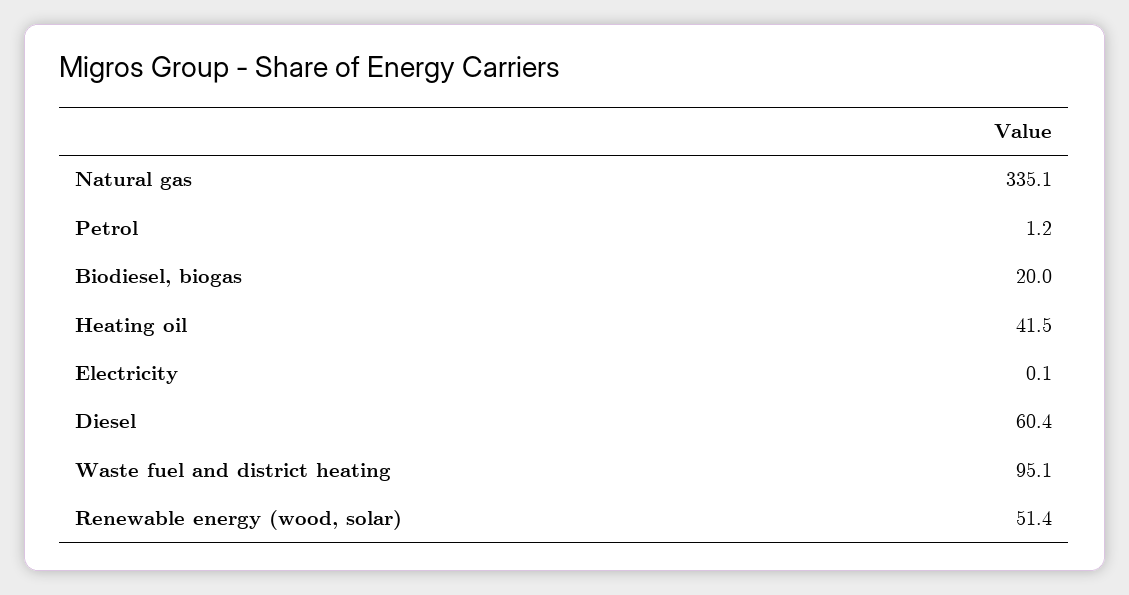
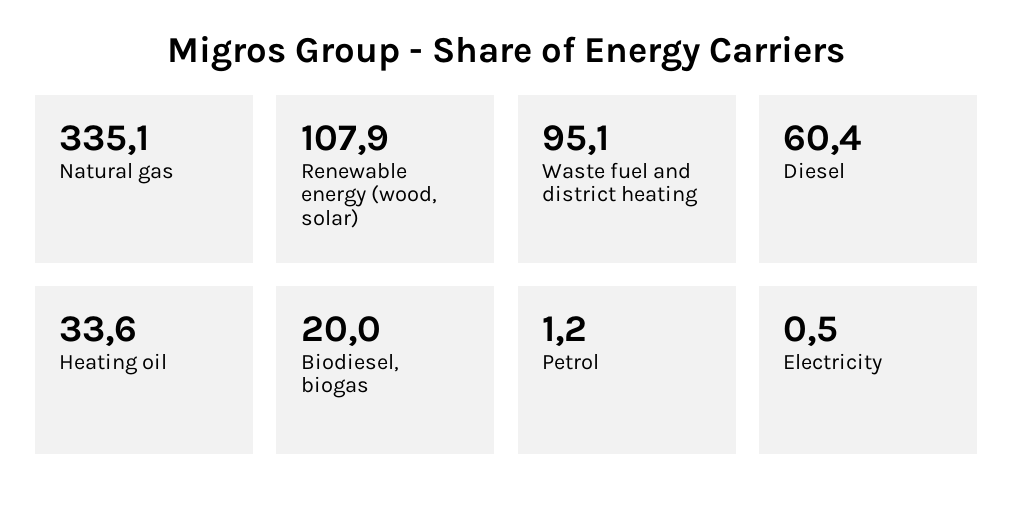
Heating oil: 41.5 -> 33.6
Electricity: 0.1 -> 0.5
Renewable energy (wood, solar): 51.4 -> 107.9

